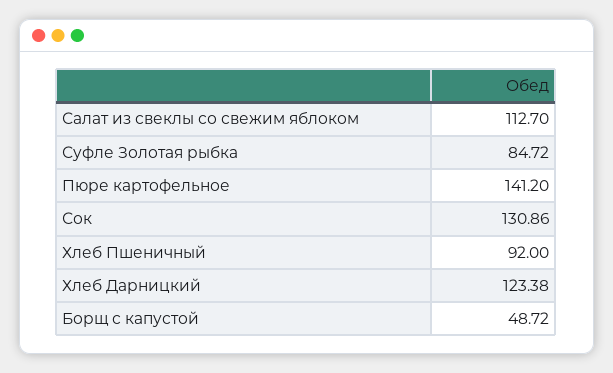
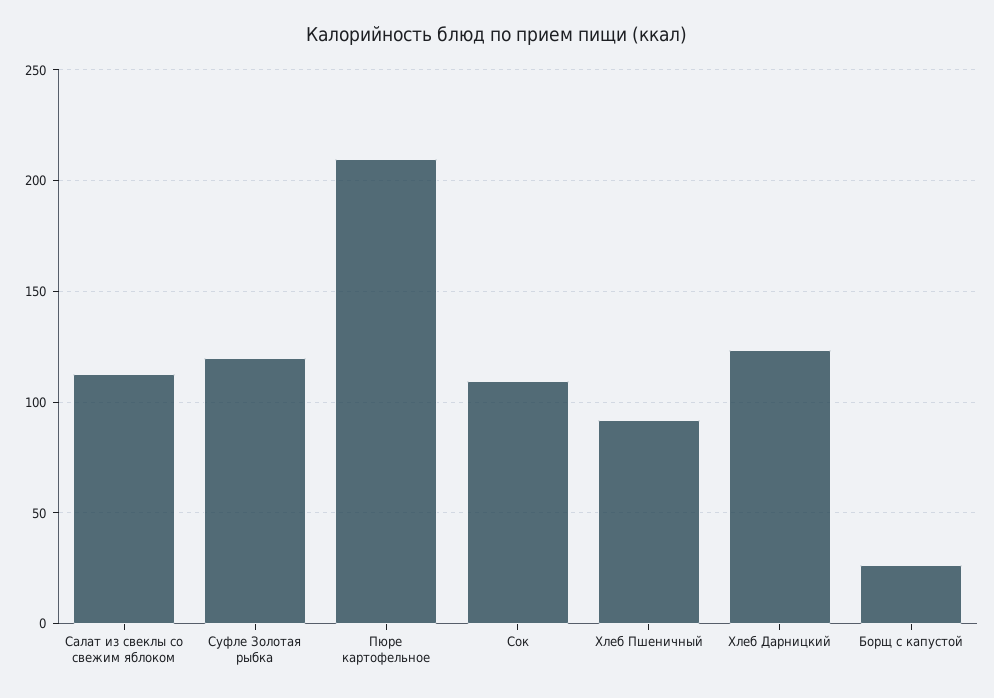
Суфле Золотая рыбка: 84.72 -> 120
Пюре картофельное: 141.2 -> 210
Сок: 130.86 -> 110
Борщ с капустой: 48.72 -> 25

